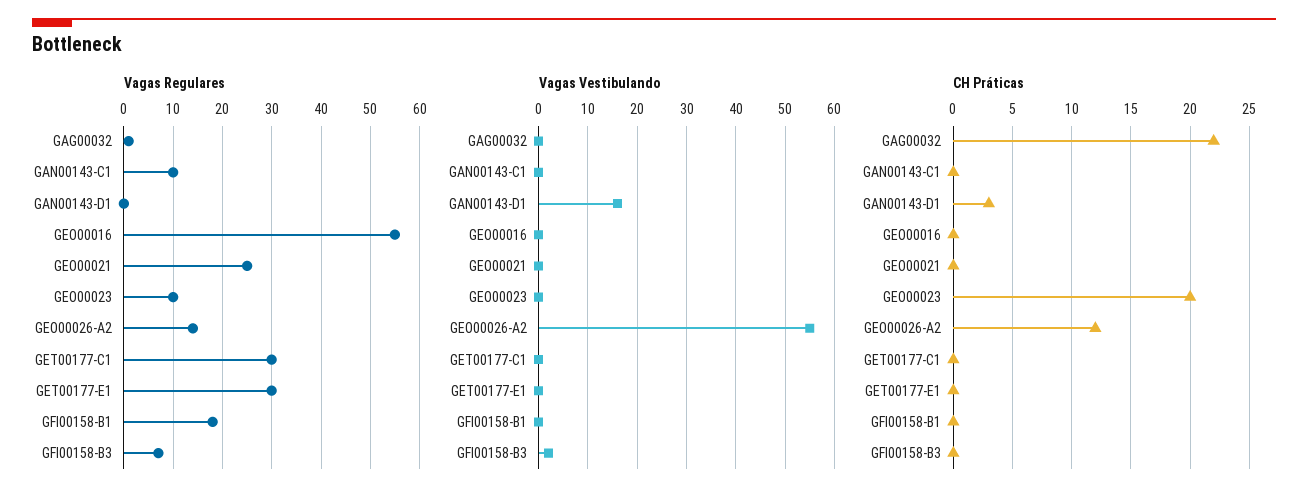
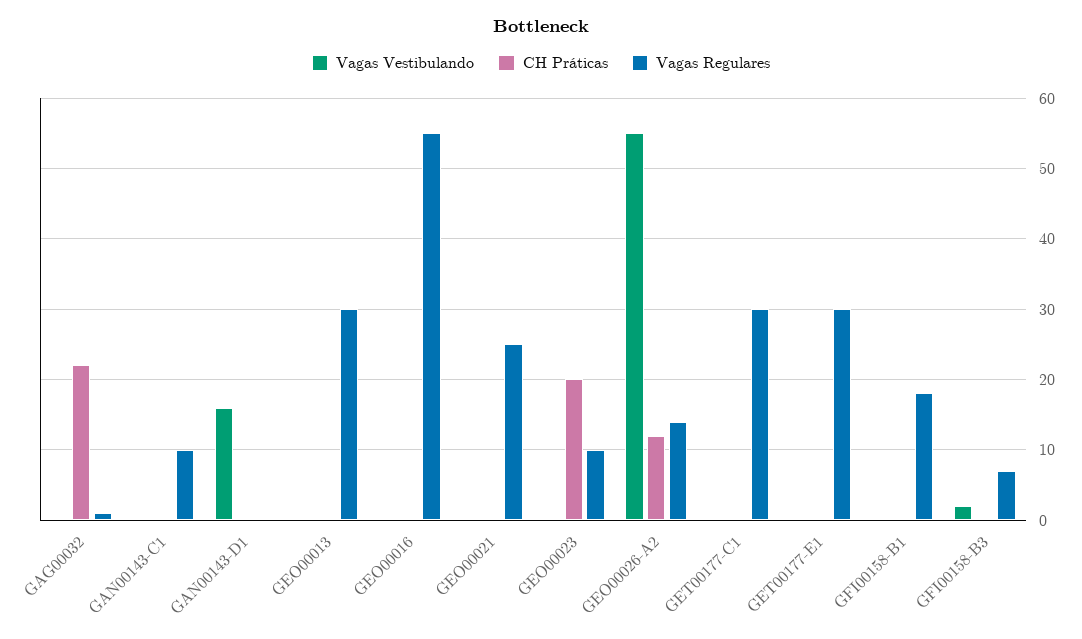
CH Práticas, GAN00143-D1: 3 -> 0
Vagas Vestibulando, GEO00013: none -> 0
CH Práticas, GEO00013: none -> 0
Vagas Regulares, GEO00013: none -> 30

